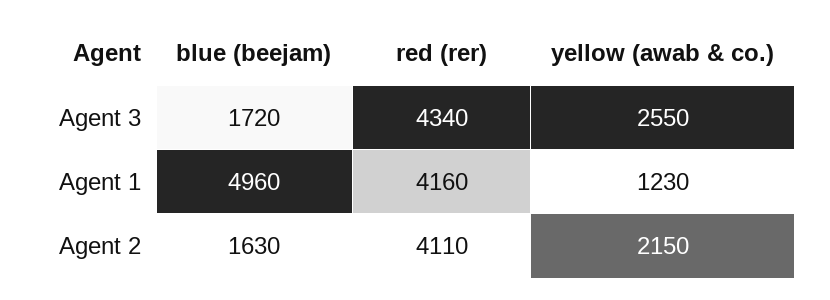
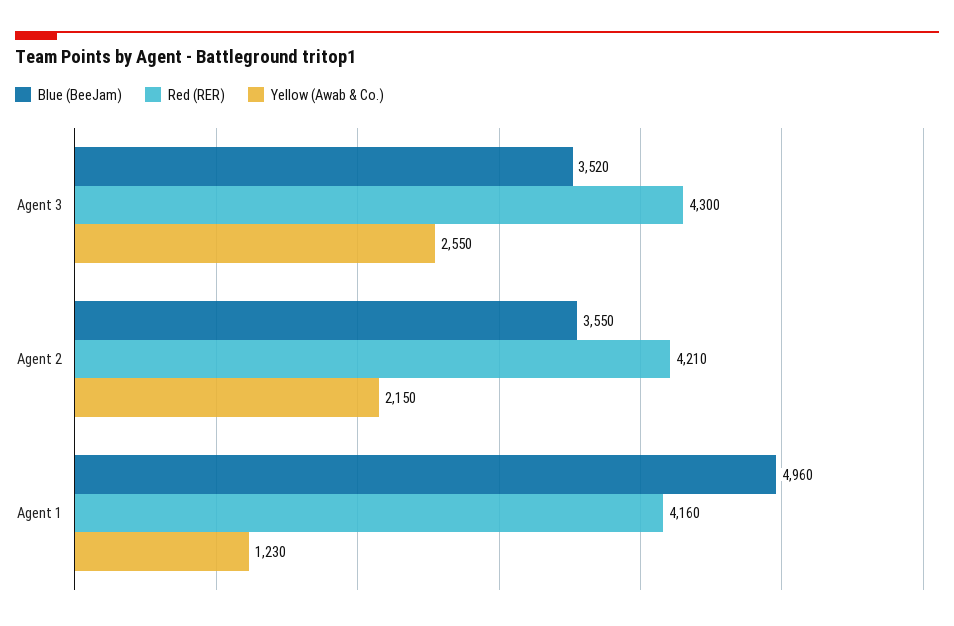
blue (beejam), Agent 3: 1720 -> 3520
red (rer), Agent 3: 4340 -> 4300
blue (beejam), Agent 2: 1630 -> 3550
red (rer), Agent 2: 4110 -> 4210

